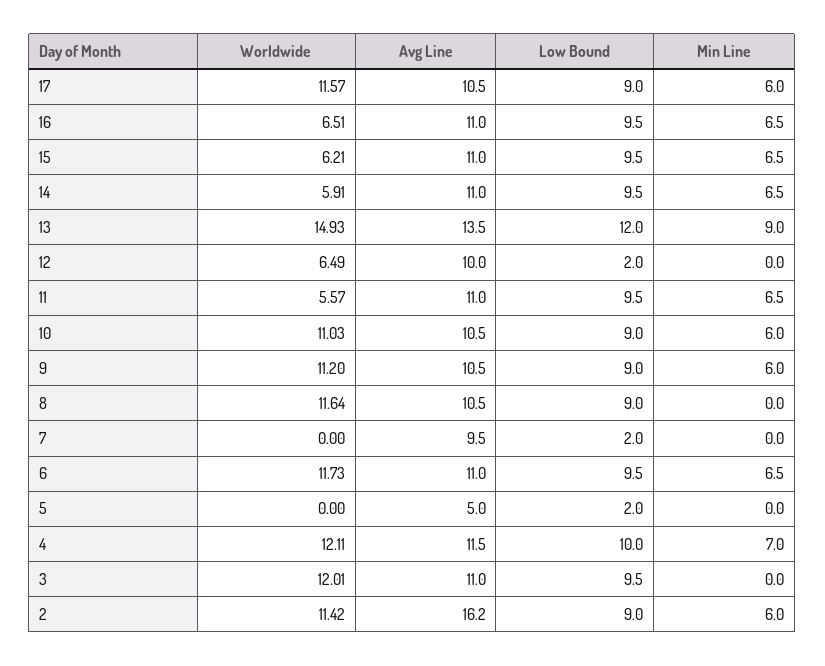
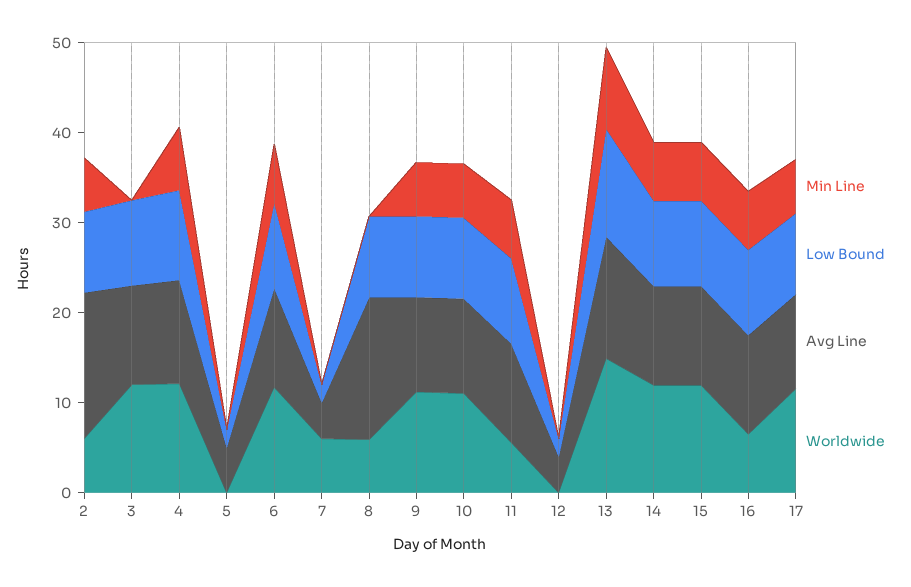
Worldwide, 15: 6.21 -> 12
Worldwide, 14: 5.91 -> 12
Worldwide, 12: 6.49 -> 0
Avg Line, 12: 10 -> 4
Worldwide, 8: 11.64 -> 6
Avg Line, 8: 10.5 -> 16
Worldwide, 7: 0 -> 6
Avg Line, 7: 9.5 -> 4
Worldwide, 2: 11.42 -> 6

